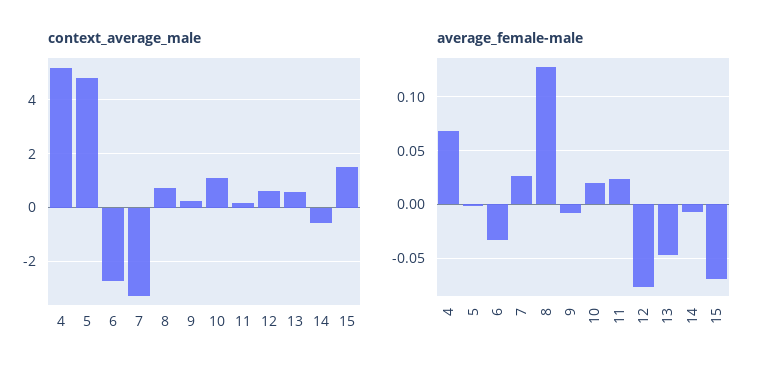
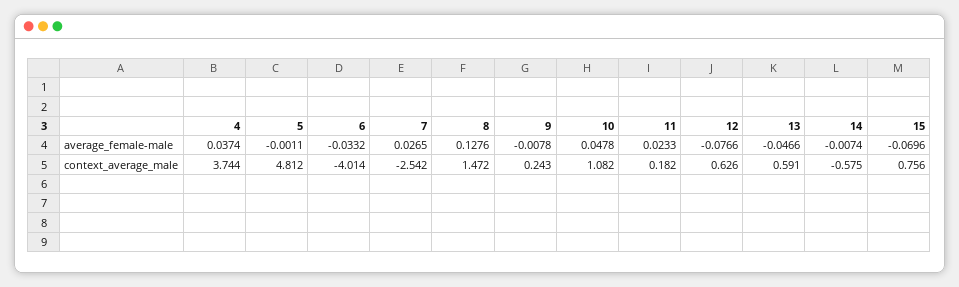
context_average_male, 4: 5.25 -> 3.744
context_average_male, 6: -2.75 -> -4.014
context_average_male, 7: -3.25 -> -2.542
context_average_male, 8: 0.75 -> 1.472
context_average_male, 15: 1.5 -> 0.756
average_female-male, 4: 0.07 -> 0.0374
average_female-male, 10: 0.02 -> 0.0478

